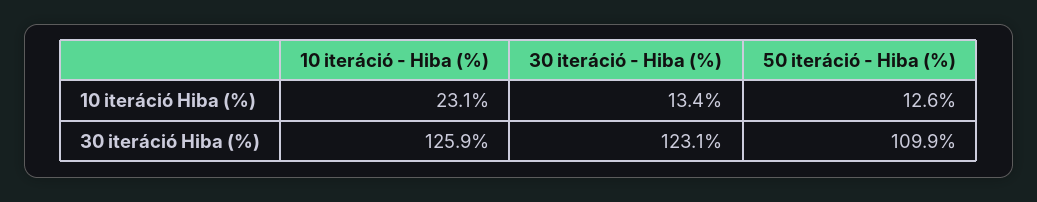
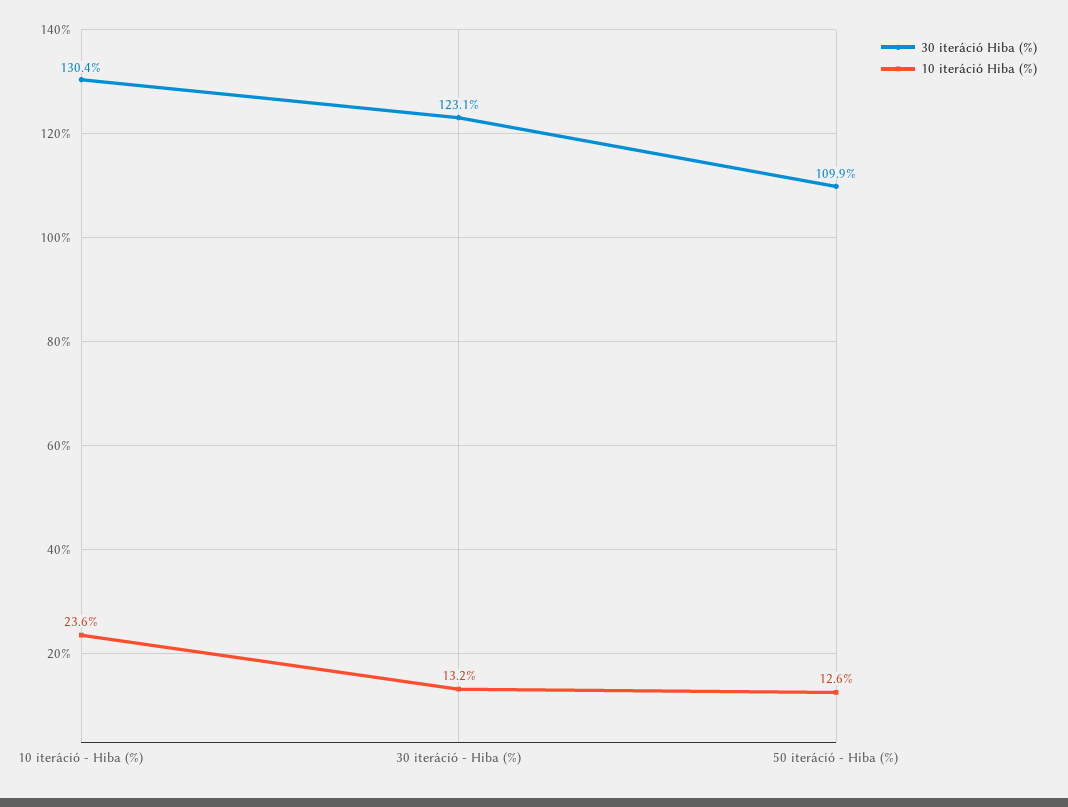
10 iteráció Hiba (%), 10 iteráció - Hiba (%): 23.1 -> 23.6
10 iteráció Hiba (%), 30 iteráció - Hiba (%): 13.4 -> 13.2
30 iteráció Hiba (%), 10 iteráció - Hiba (%): 125.9 -> 130.4

